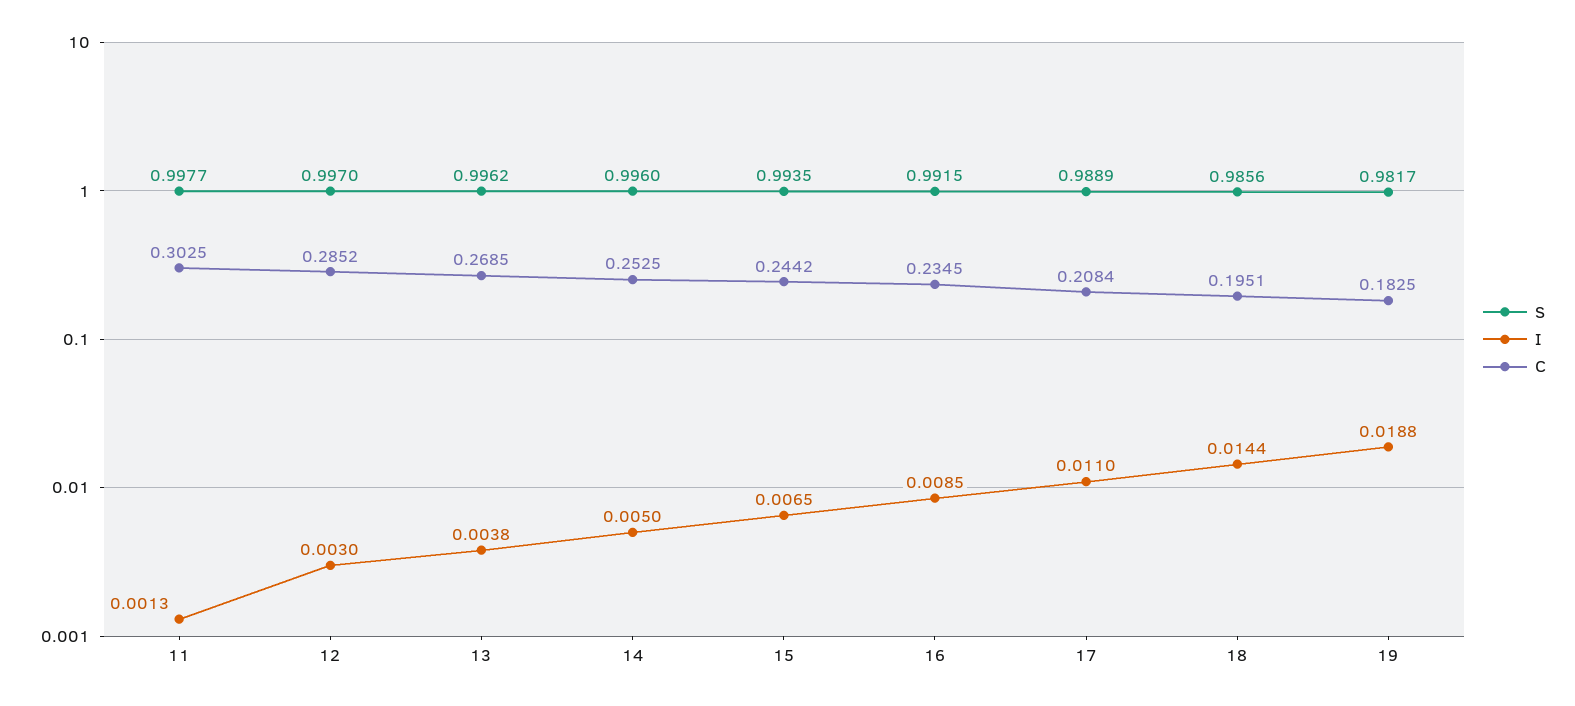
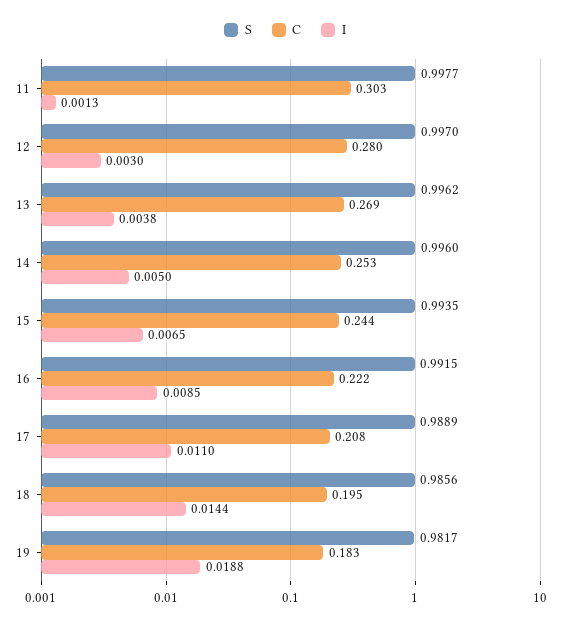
C, 12: 0.2852 -> 0.28
C, 16: 0.2345 -> 0.222

